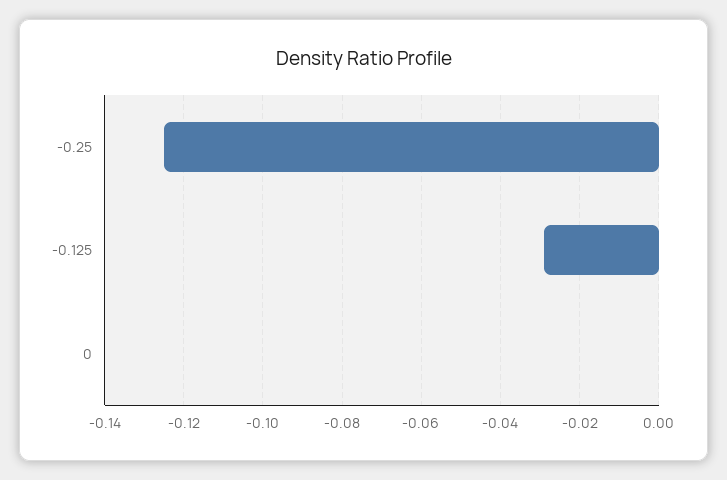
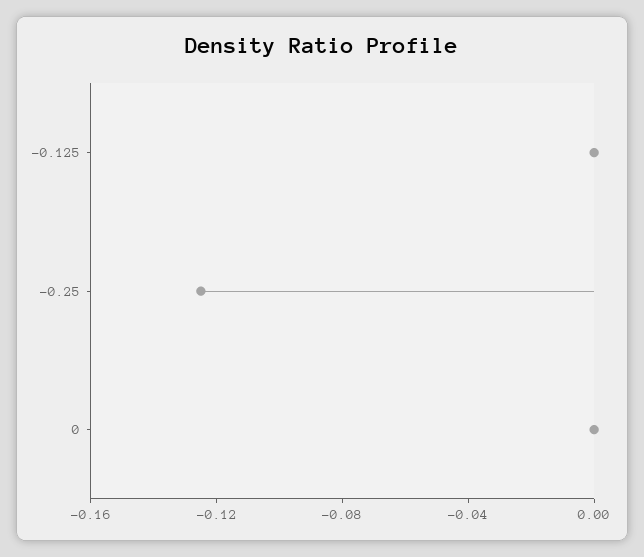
-0.125: -0.03 -> 0

